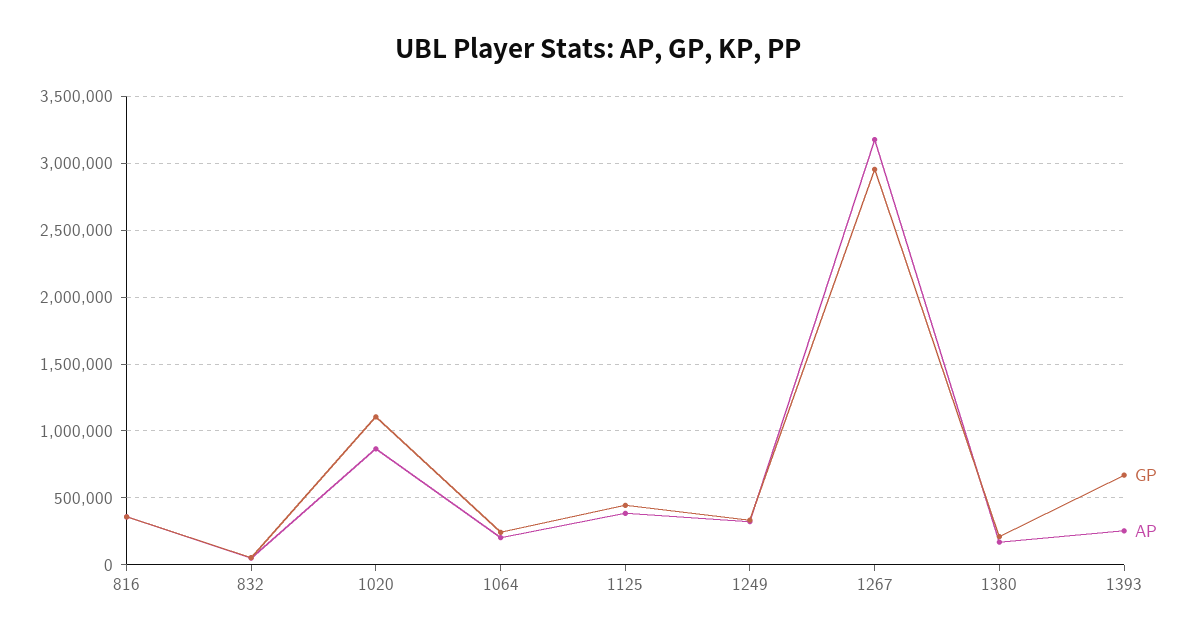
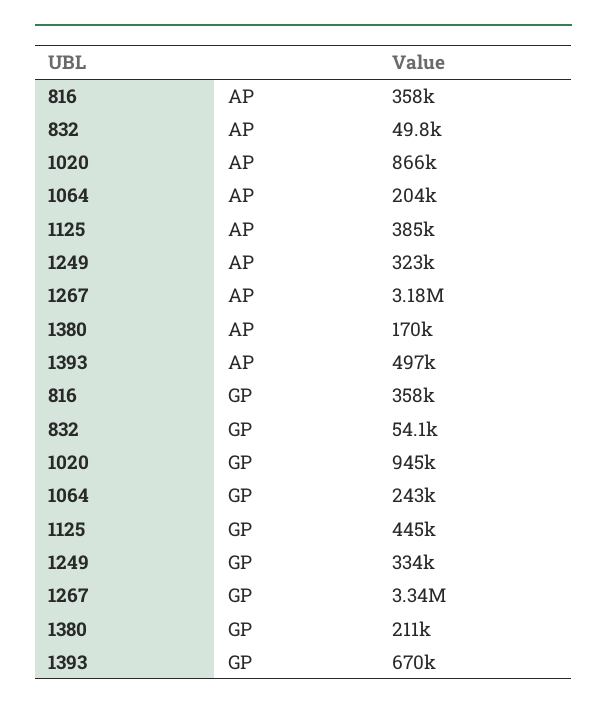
GP, 1020: 1100000 -> 945000
GP, 1267: 2950000 -> 3340000
AP, 1393: 250000 -> 497000

